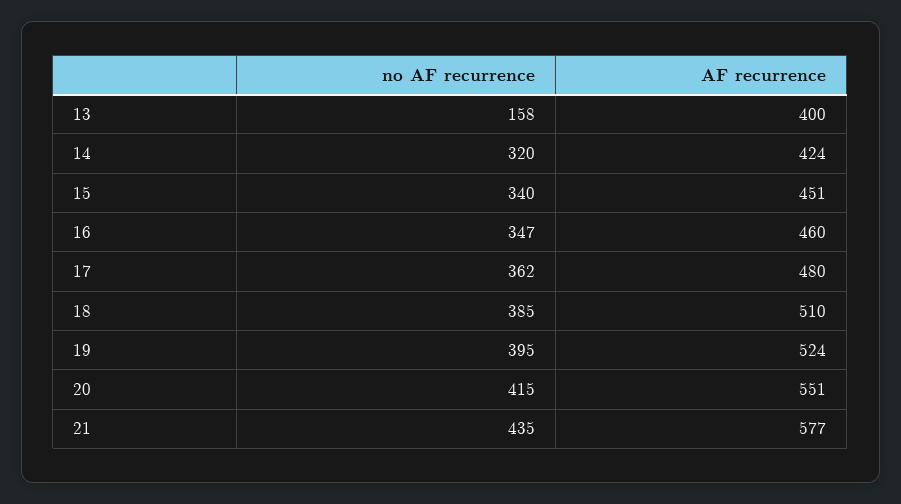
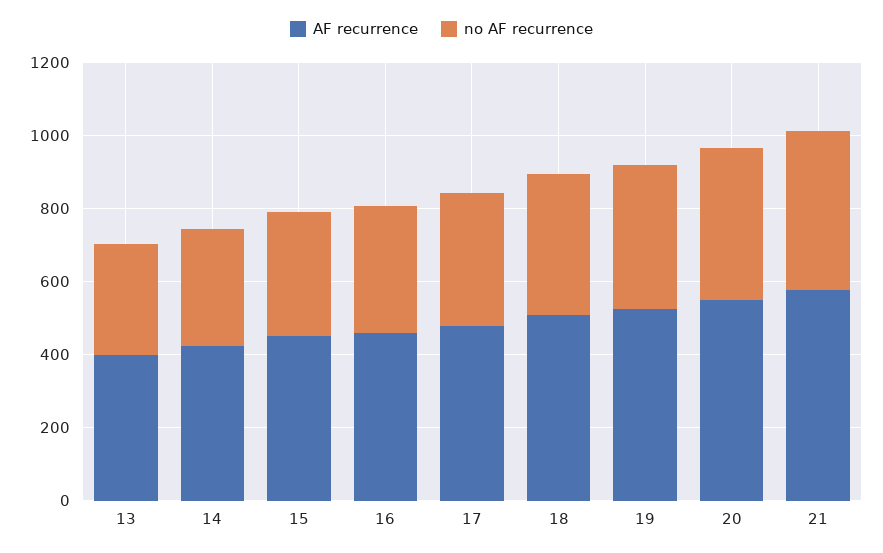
no AF recurrence, 13: 158 -> 300

